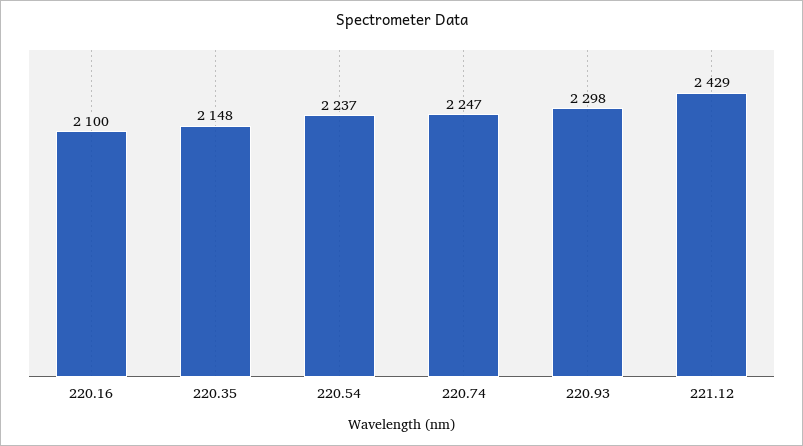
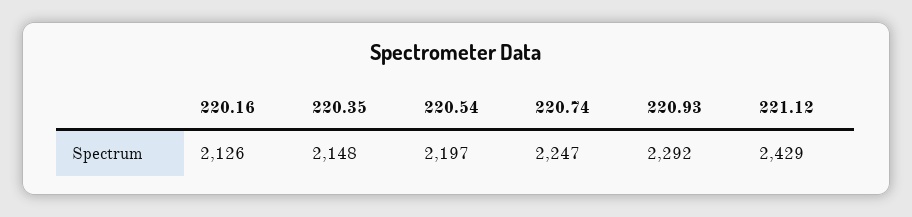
220.16: 2100 -> 2126
220.54: 2237 -> 2197
220.93: 2298 -> 2292

